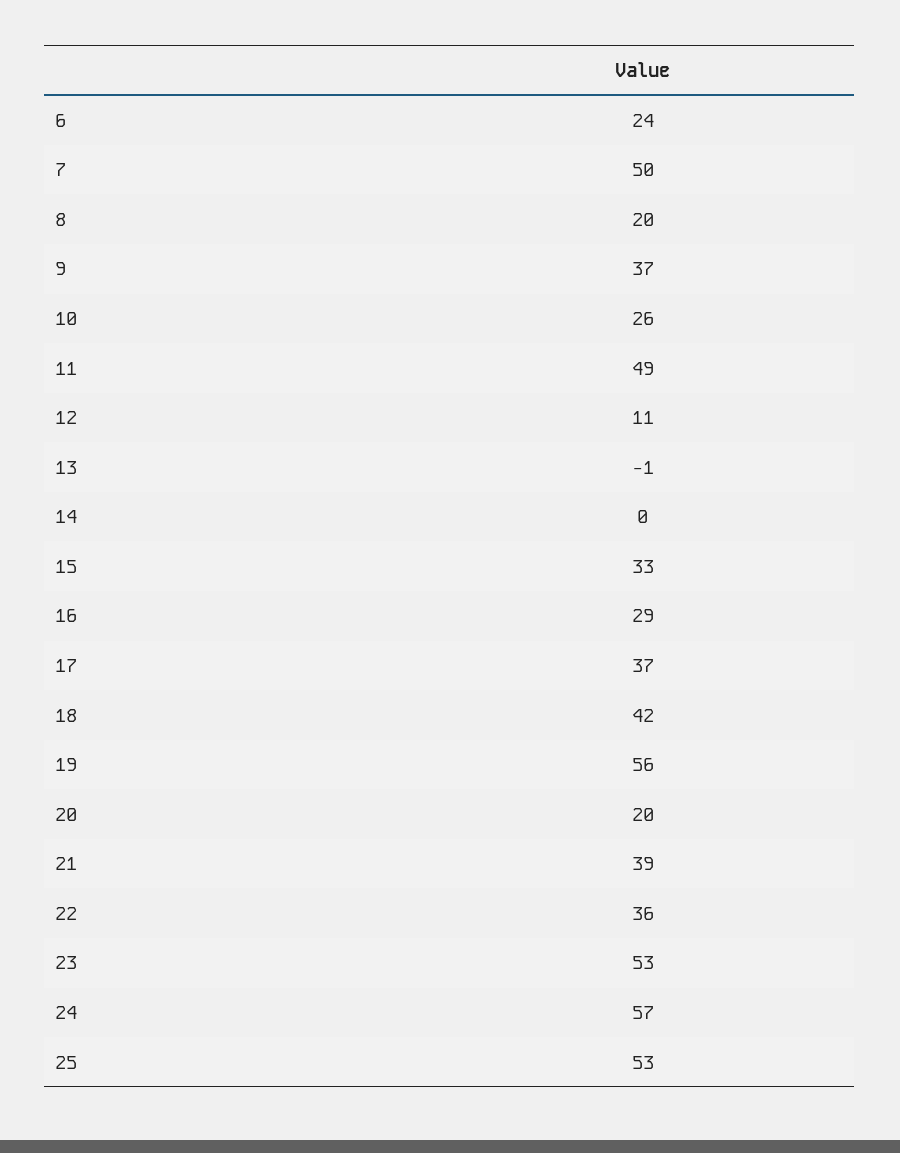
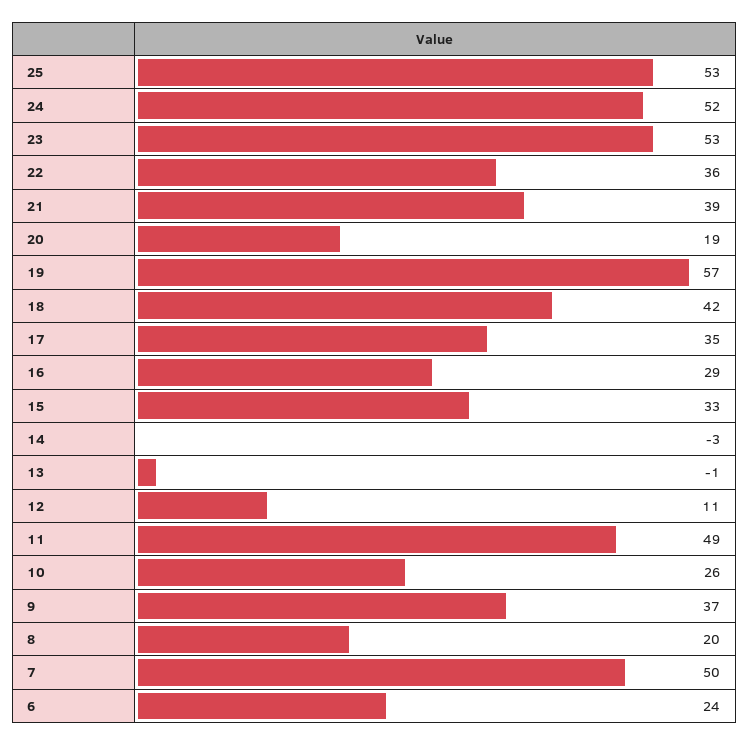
14: 0 -> -3
17: 37 -> 35
19: 56 -> 57
20: 20 -> 19
24: 57 -> 52

